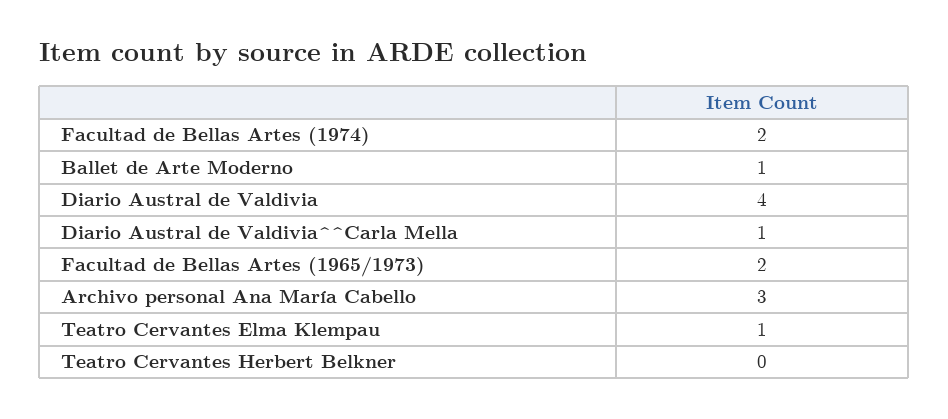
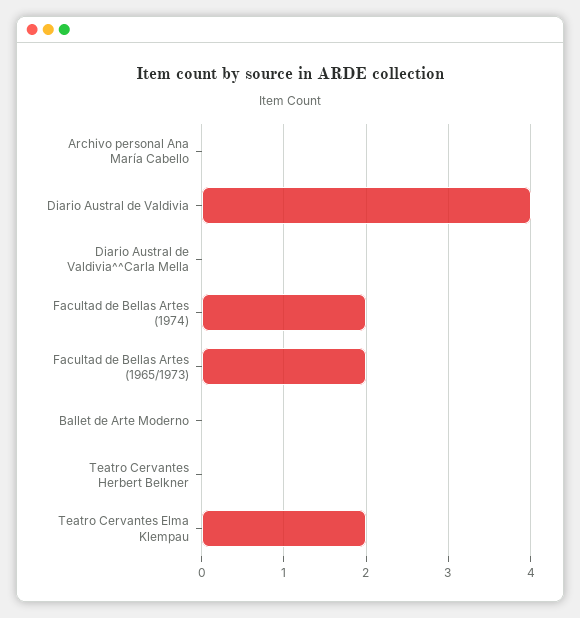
Ballet de Arte Moderno: 1 -> 0
Diario Austral de Valdivia^^Carla Mella: 1 -> 0
Archivo personal Ana María Cabello: 3 -> 0
Teatro Cervantes Elma Klempau: 1 -> 2

